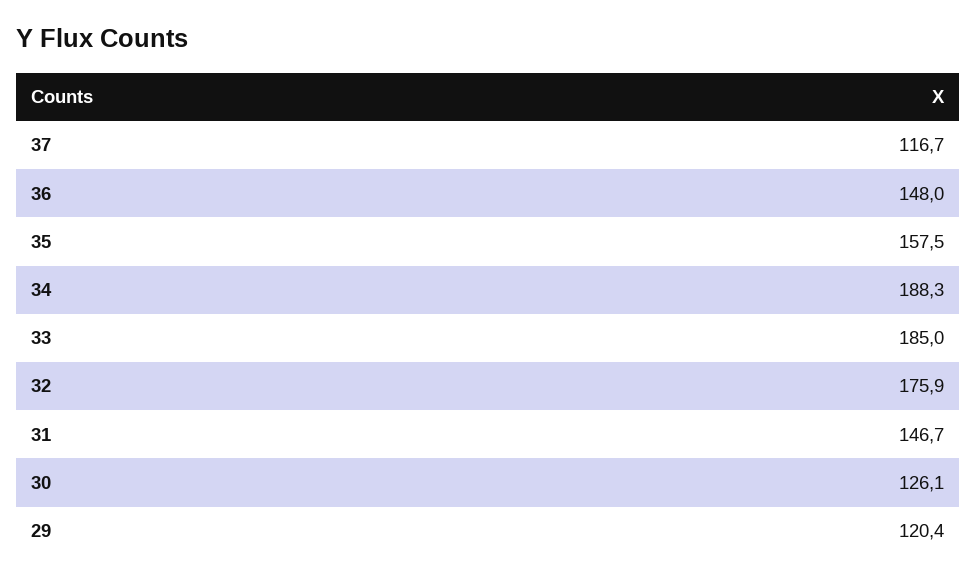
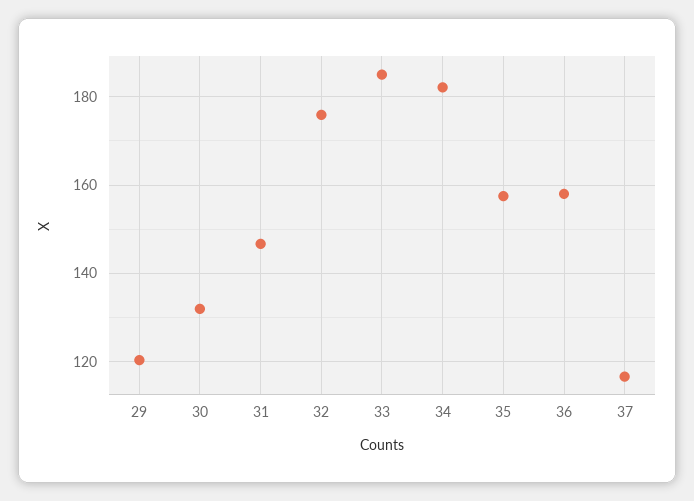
36: 148 -> 158
34: 188.3 -> 182
30: 126.1 -> 132

